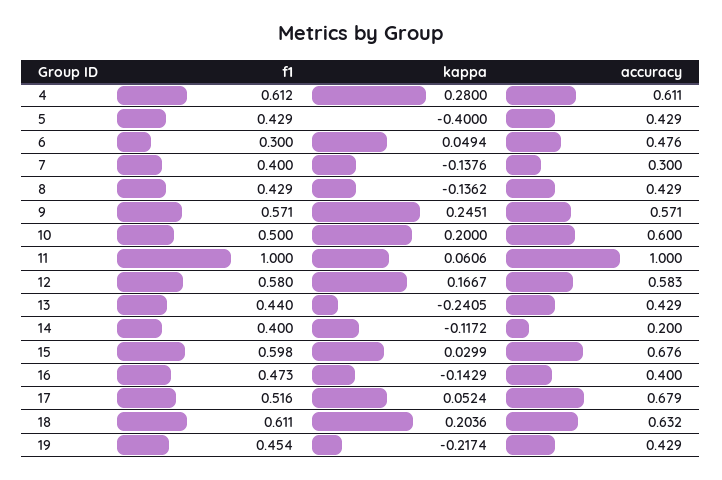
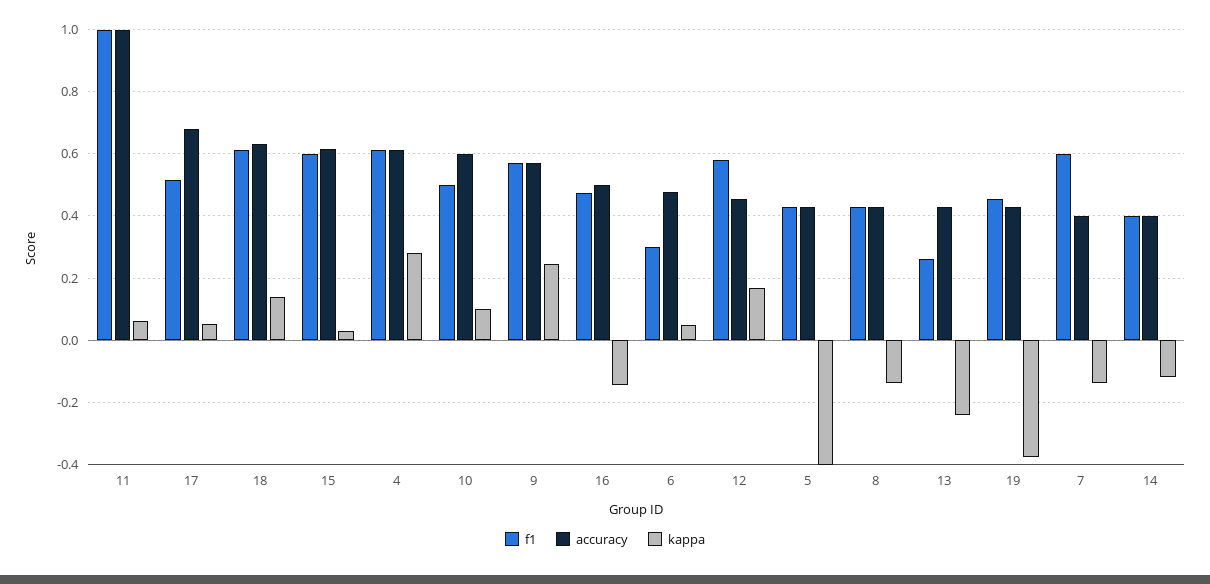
f1, 7: 0.4 -> 0.6
accuracy, 7: 0.3 -> 0.4
kappa, 10: 0.2 -> 0.1
accuracy, 12: 0.583 -> 0.46
f1, 13: 0.44 -> 0.26
accuracy, 14: 0.2 -> 0.4
accuracy, 15: 0.676 -> 0.62
accuracy, 16: 0.4 -> 0.5
kappa, 18: 0.2036 -> 0.14
kappa, 19: -0.2174 -> -0.38

